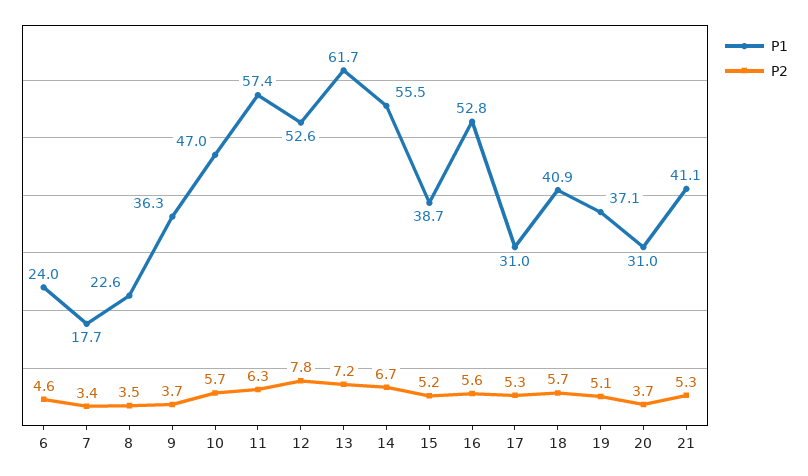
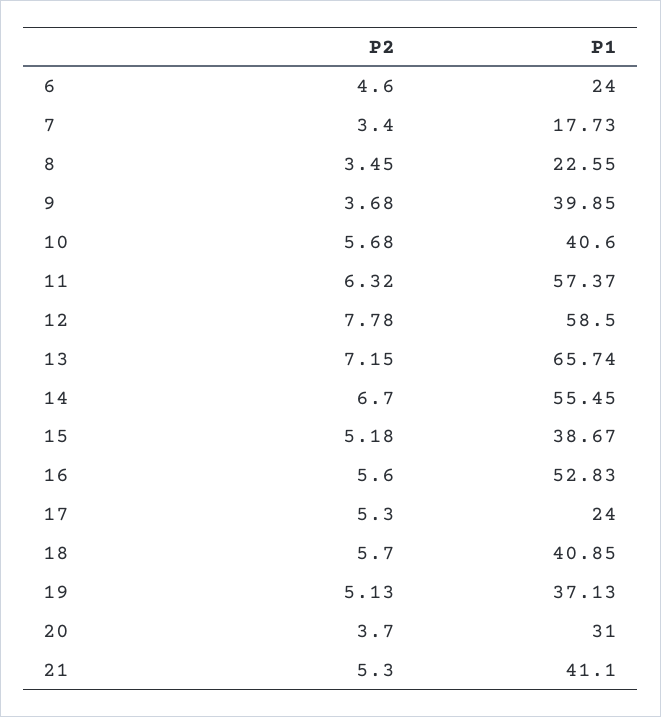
P1, 9: 36.3 -> 39.85
P1, 10: 47 -> 40.6
P1, 12: 52.6 -> 58.5
P1, 13: 61.7 -> 65.74
P1, 17: 31 -> 24

